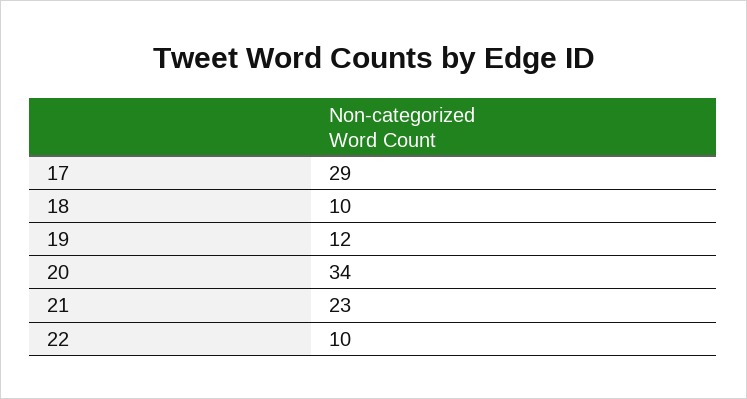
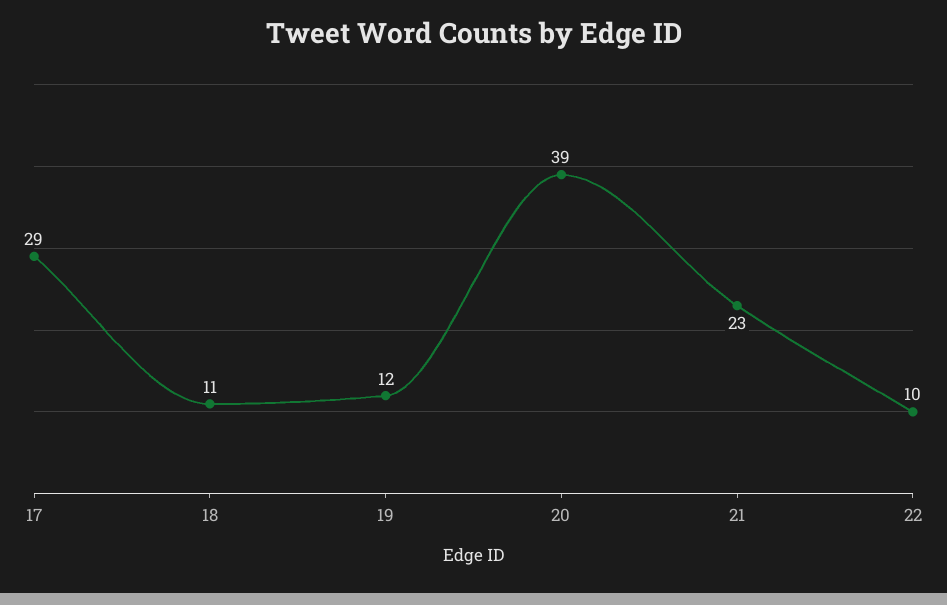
18: 10 -> 11
20: 34 -> 39

